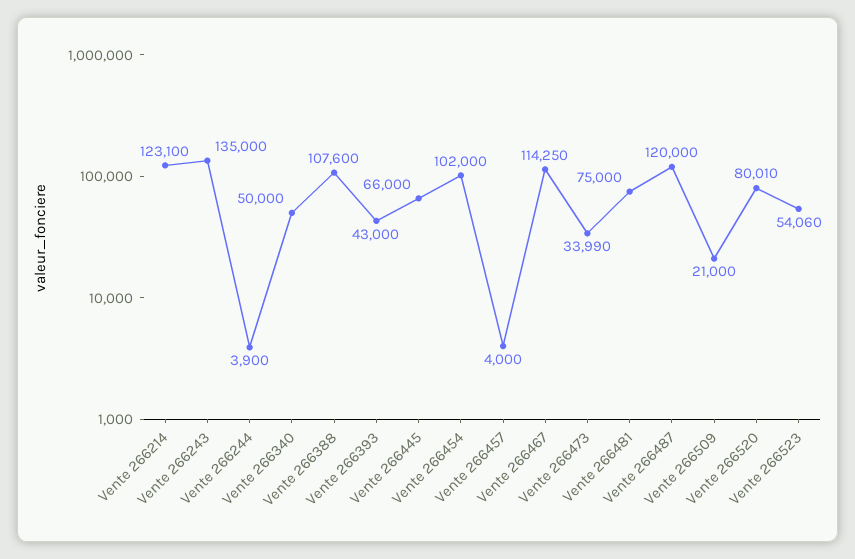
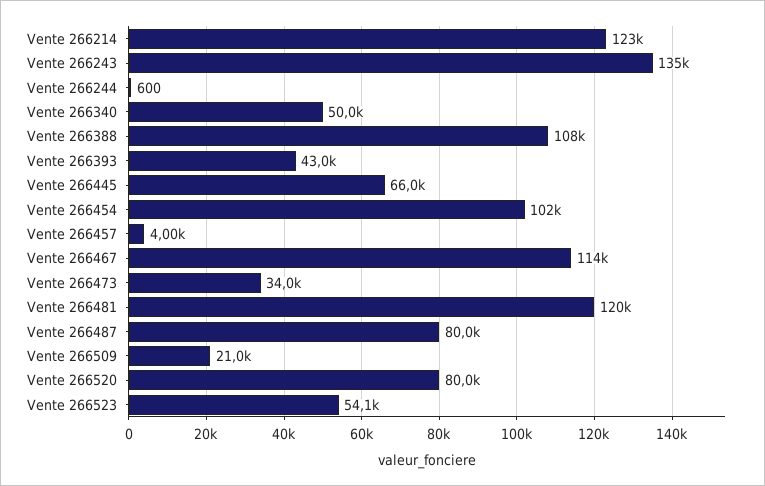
Vente 266244: 3900 -> 600
Vente 266481: 75000 -> 120000
Vente 266487: 120000 -> 80000

